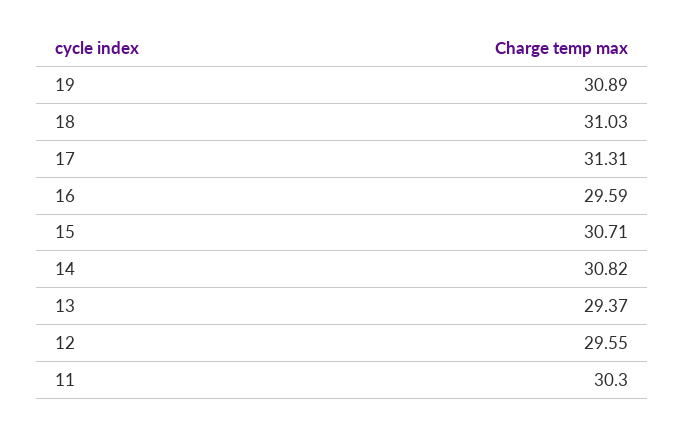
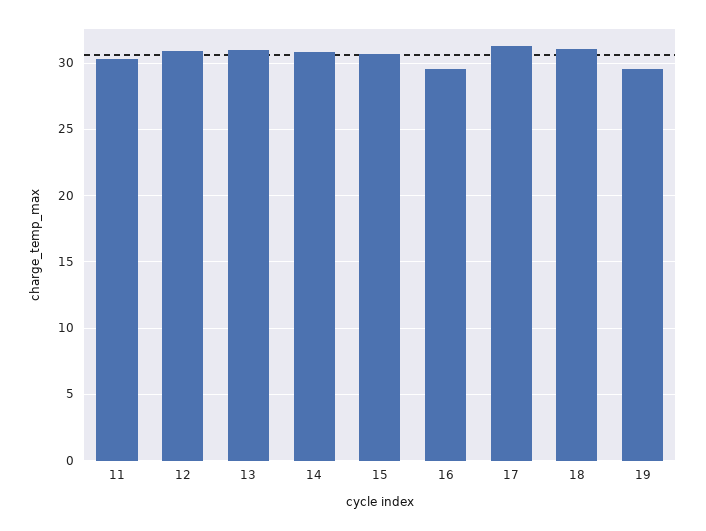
19: 30.89 -> 29.5
13: 29.37 -> 31
12: 29.55 -> 31

